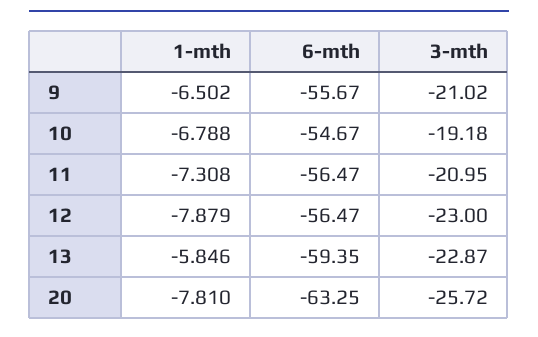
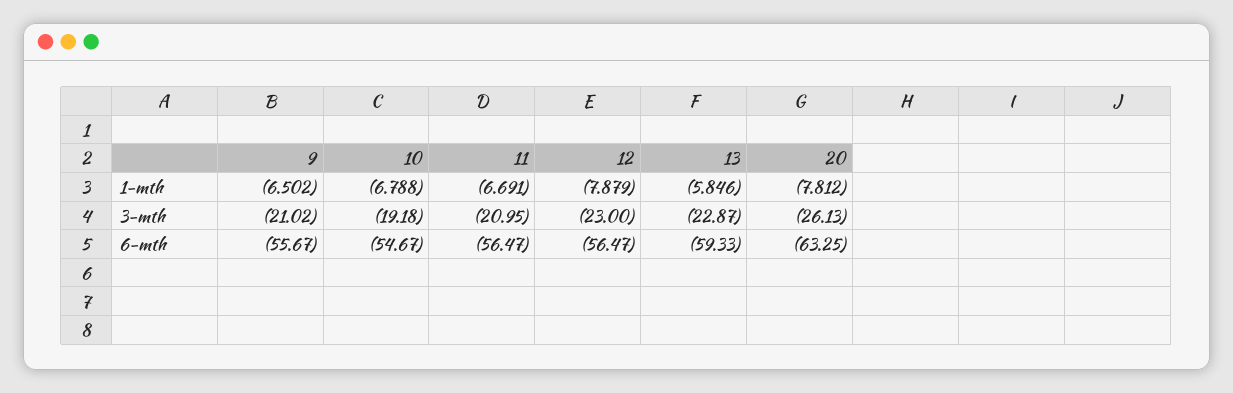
1-mth, 11: -7.308 -> -6.691
6-mth, 13: -59.35 -> -59.33
1-mth, 20: -7.81 -> -7.812
3-mth, 20: -25.72 -> -26.13

